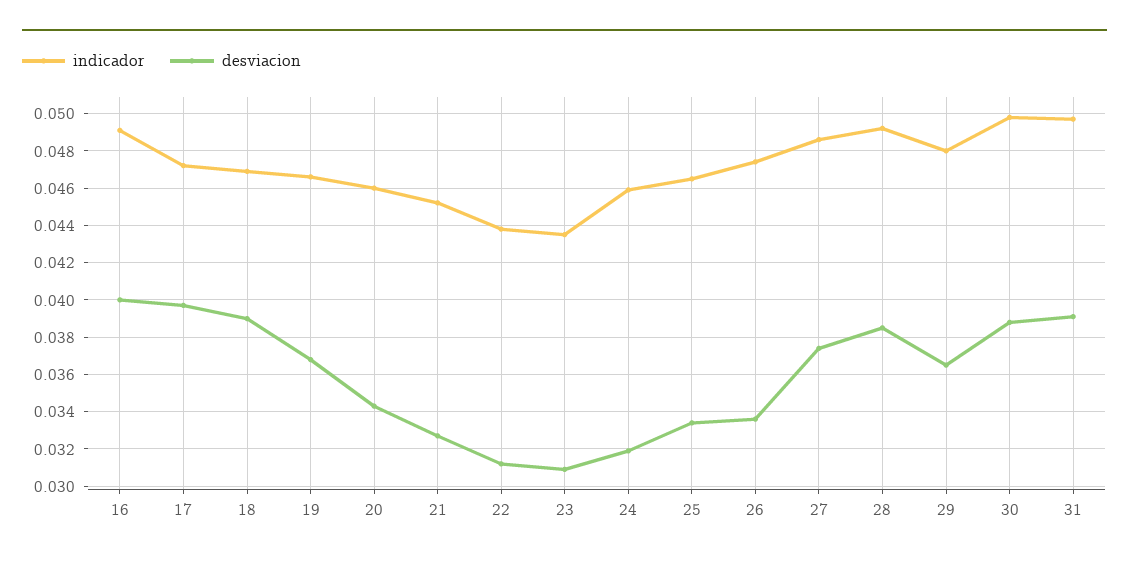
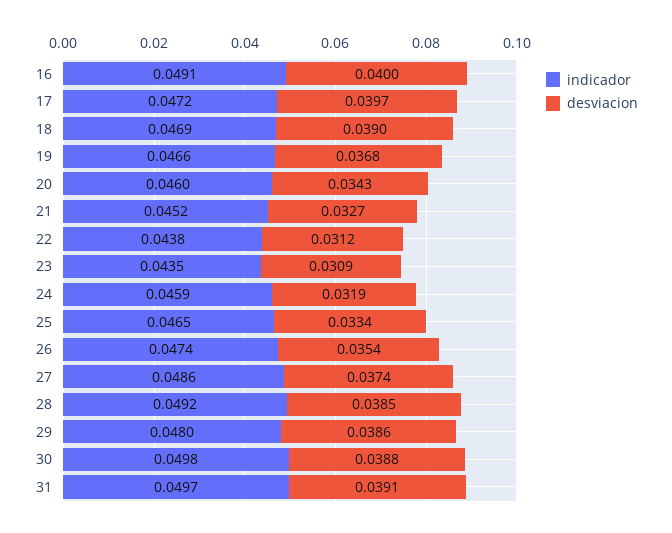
desviacion, 26: 0.0335 -> 0.0354
desviacion, 29: 0.0365 -> 0.0386

